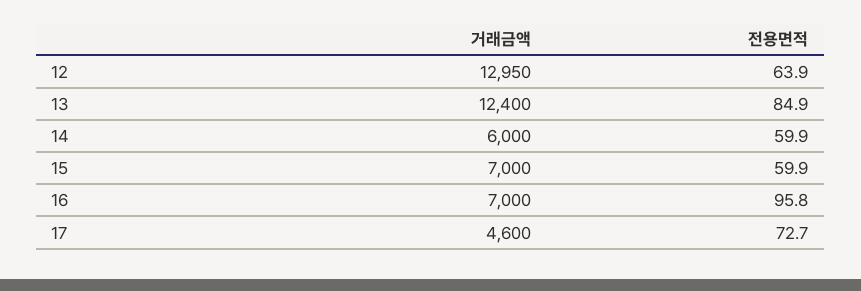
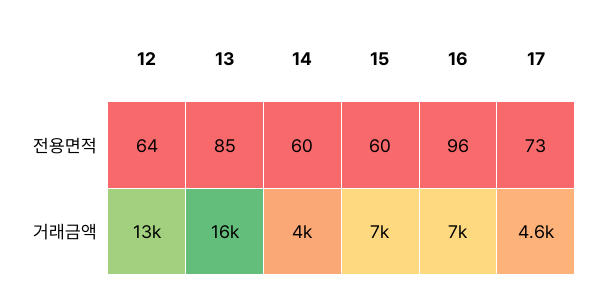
거래금액, 13: 12400 -> 16000
거래금액, 14: 6000 -> 4000

